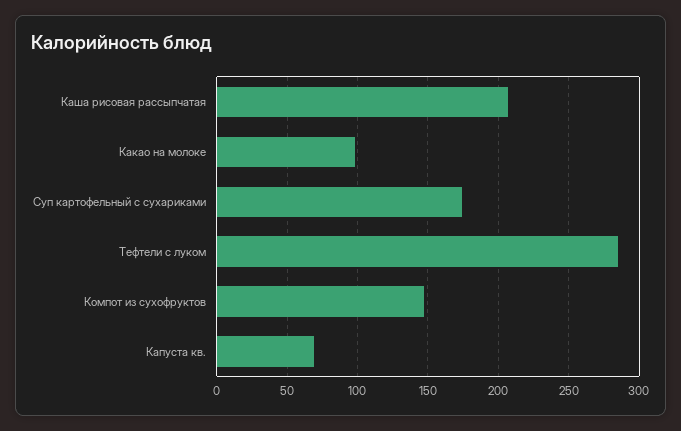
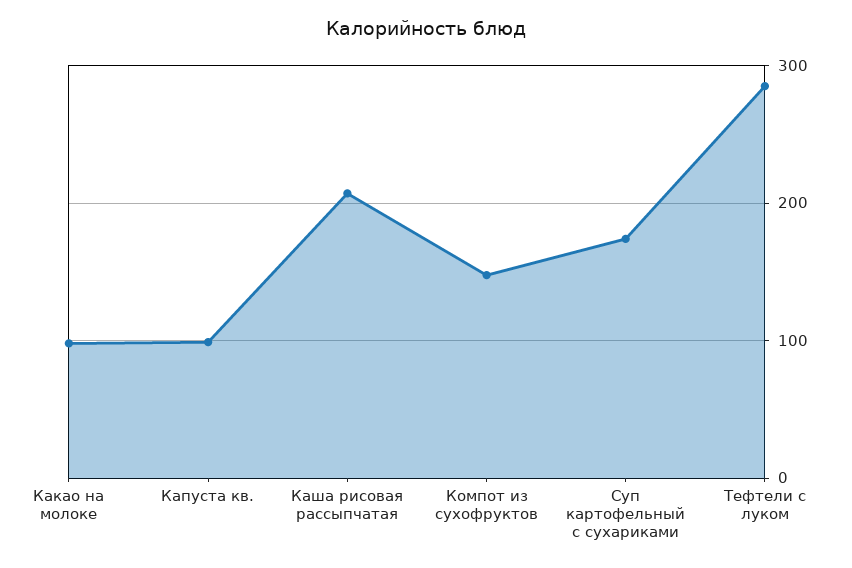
Капуста кв.: 70 -> 100

